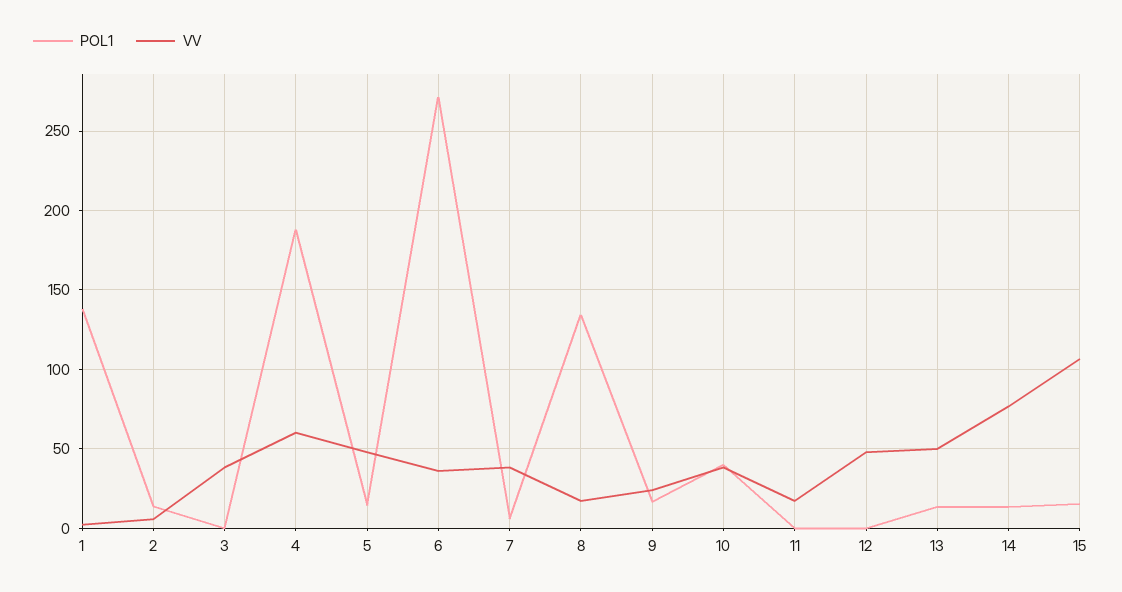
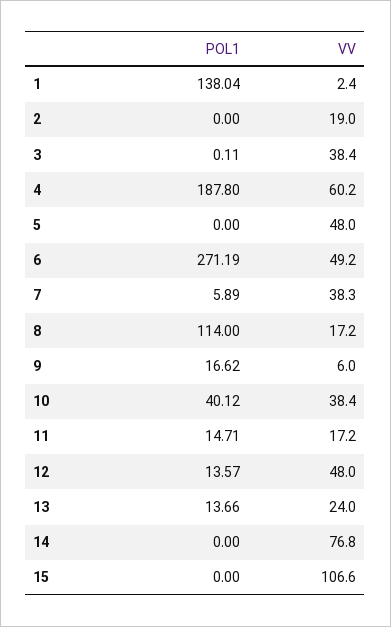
POL1, 2: 15 -> 0
VV, 2: 5 -> 19
POL1, 5: 15 -> 0
VV, 6: 35 -> 49.2
POL1, 8: 135 -> 114
VV, 9: 25 -> 6
POL1, 11: 0 -> 14.71
POL1, 12: 0 -> 13.57
VV, 13: 50 -> 24
POL1, 14: 15 -> 0
POL1, 15: 15 -> 0

